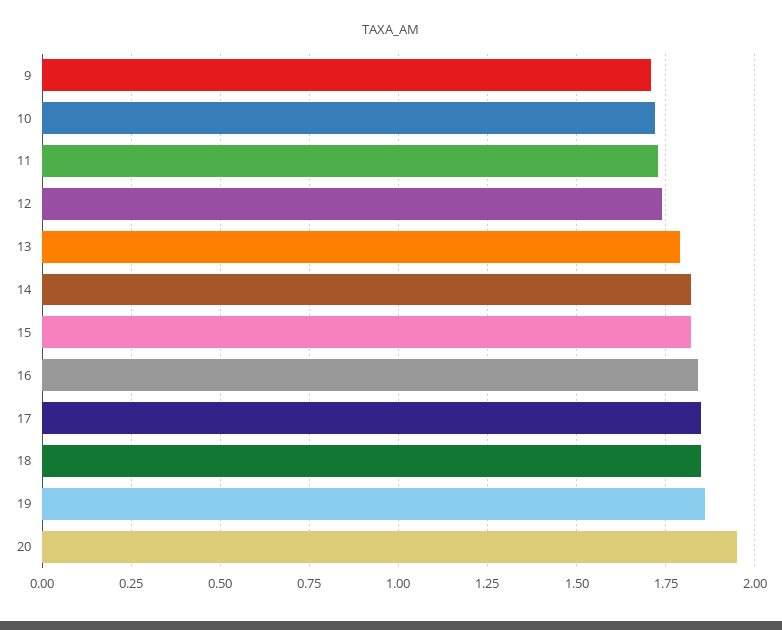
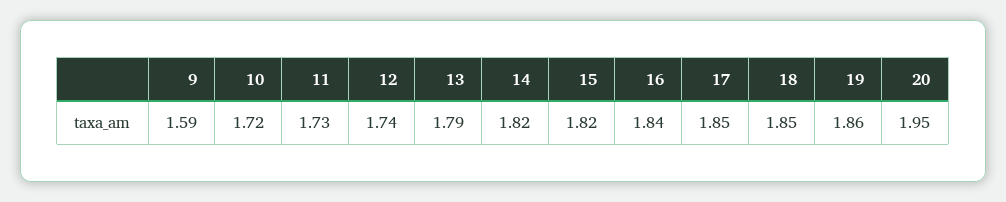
9: 1.7 -> 1.59

